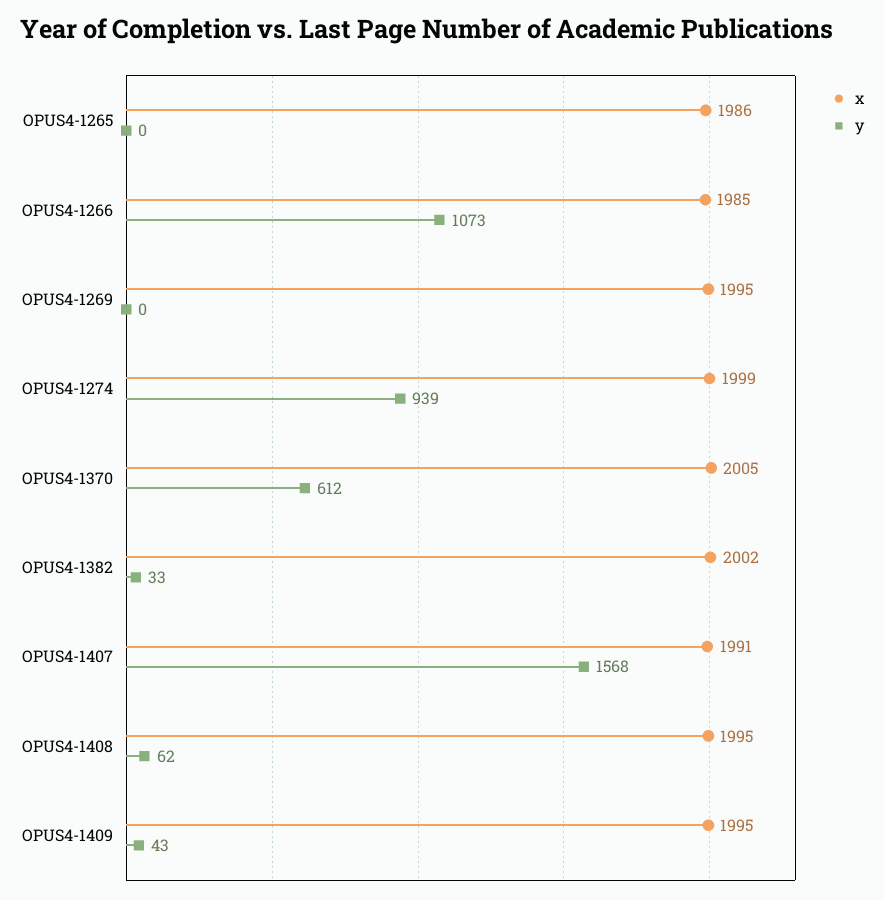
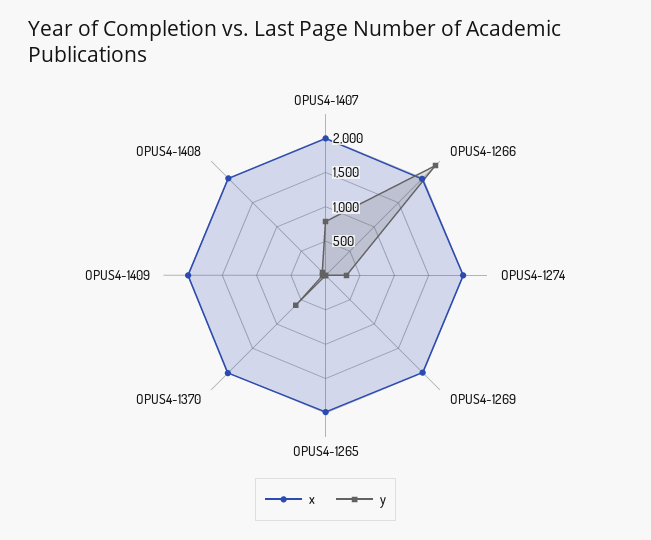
y, OPUS4-1266: 1073 -> 2250
y, OPUS4-1274: 939 -> 250
x, OPUS4-1382: 2002 -> none
y, OPUS4-1382: 33 -> none
y, OPUS4-1407: 1568 -> 750

